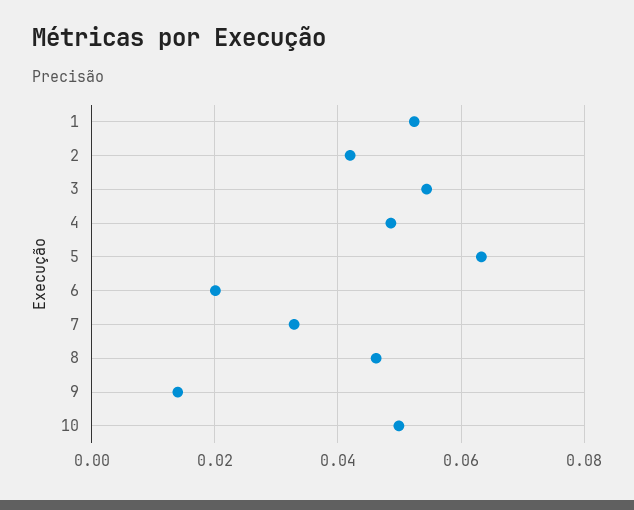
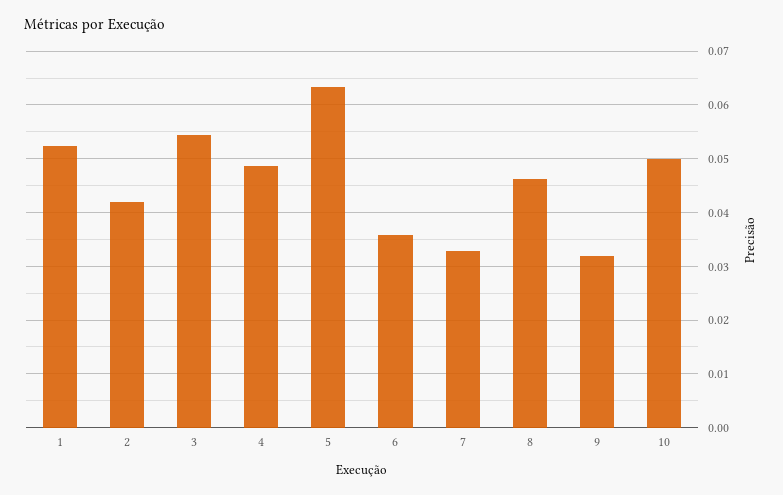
6: 0.02 -> 0.036
9: 0.014 -> 0.032

